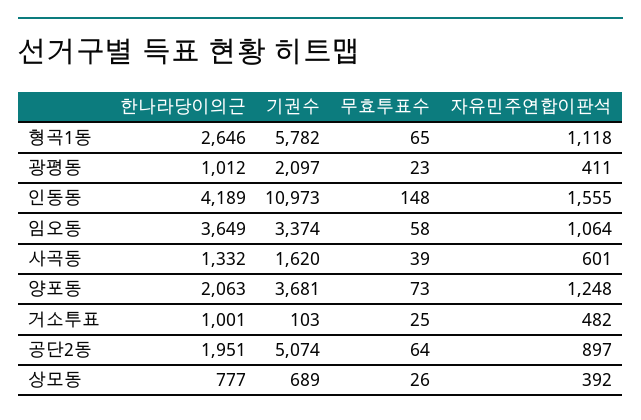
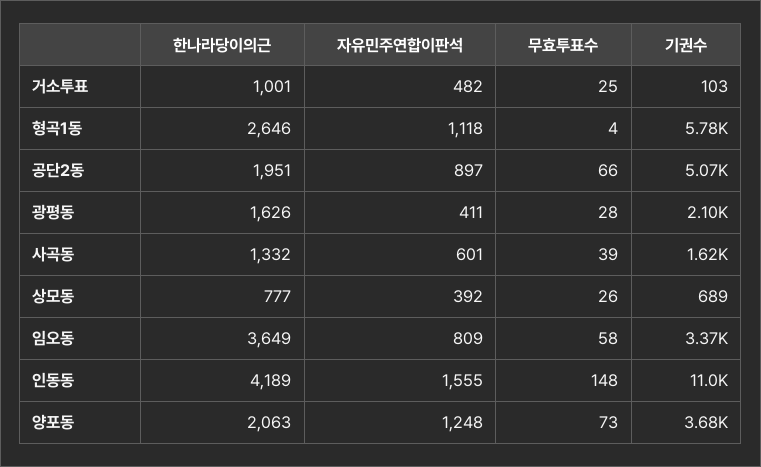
무효투표수, 형곡1동: 65 -> 4
한나라당이의근, 광평동: 1012 -> 1626
무효투표수, 광평동: 23 -> 28
자유민주연합이판석, 임오동: 1064 -> 809
무효투표수, 공단2동: 64 -> 66

